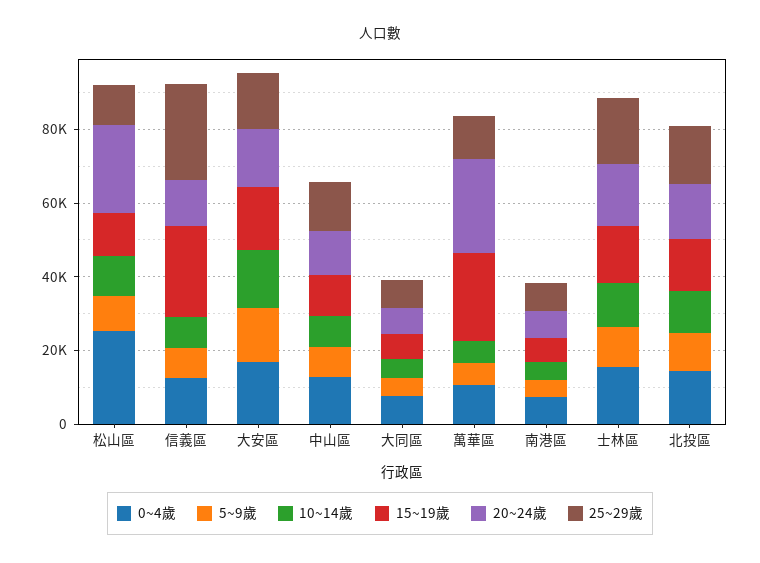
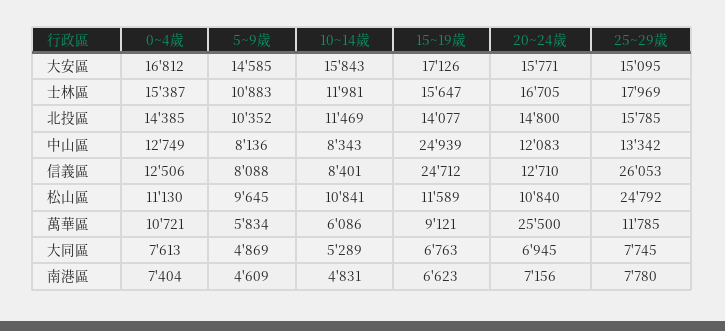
0~4歲, 松山區: 25000 -> 11130
20~24歲, 松山區: 25000 -> 10840
25~29歲, 松山區: 10000 -> 24792
15~19歲, 中山區: 10000 -> 24939
15~19歲, 萬華區: 25000 -> 9121

